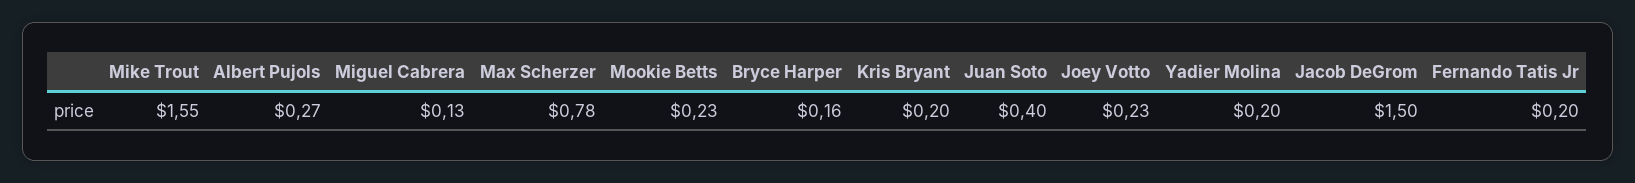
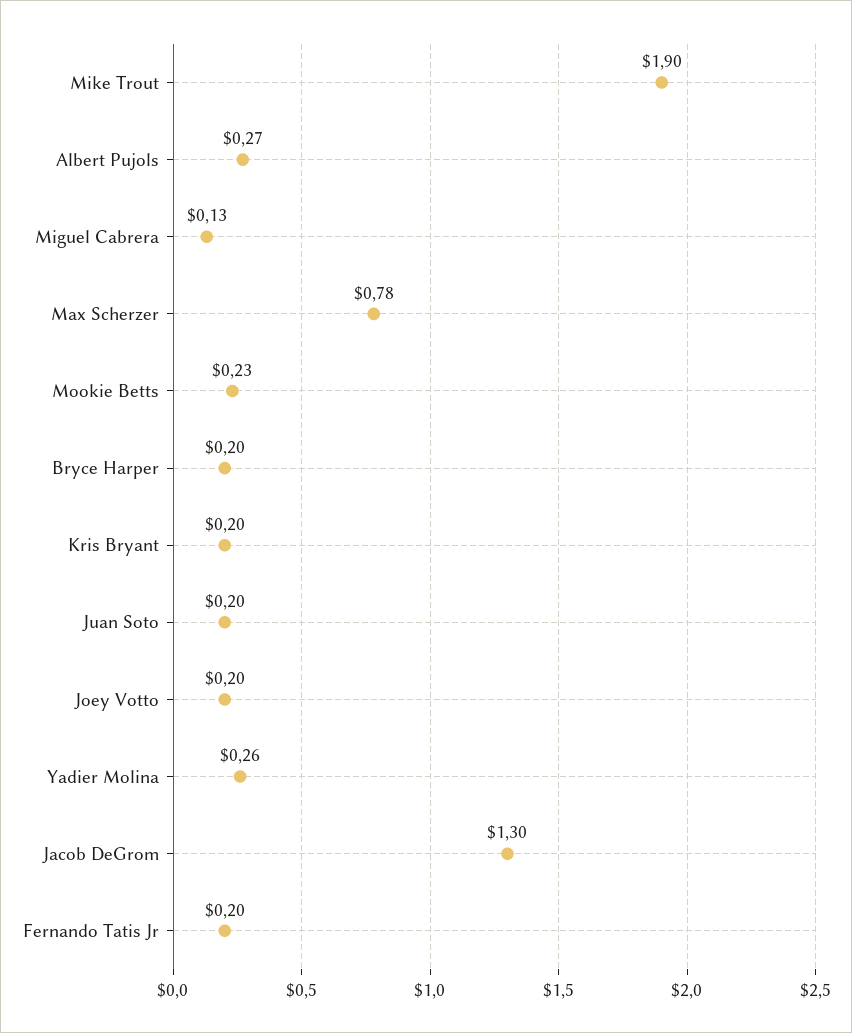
Mike Trout: 1.55 -> 1.9
Bryce Harper: 0.16 -> 0.2
Juan Soto: 0.4 -> 0.2
Joey Votto: 0.23 -> 0.2
Yadier Molina: 0.2 -> 0.26
Jacob DeGrom: 1.5 -> 1.3

